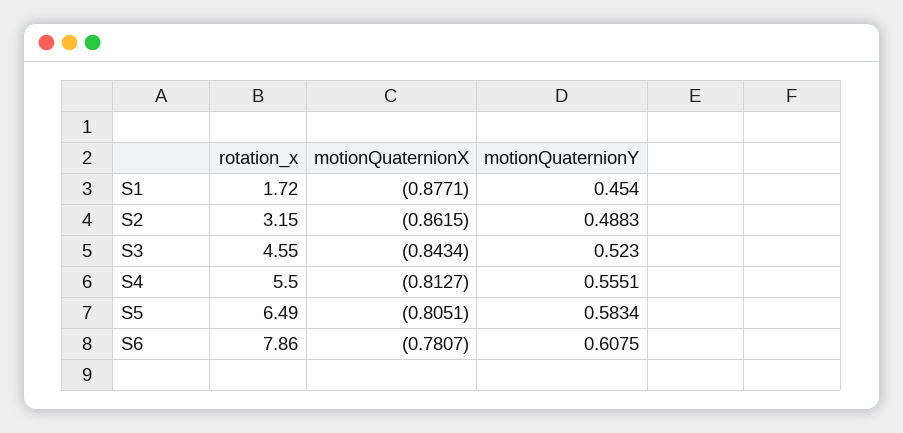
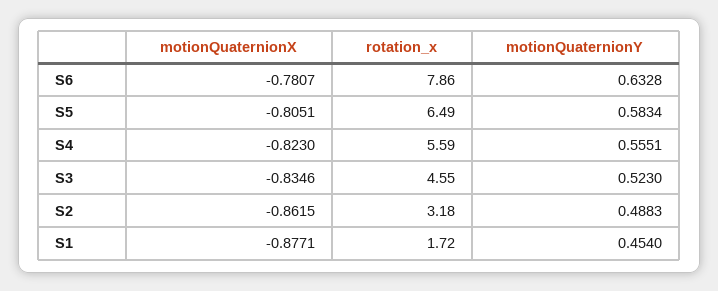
rotation_x, S2: 3.15 -> 3.18
motionQuaternionX, S3: -0.8434 -> -0.8346
rotation_x, S4: 5.5 -> 5.59
motionQuaternionX, S4: -0.8127 -> -0.823
motionQuaternionY, S6: 0.6075 -> 0.6328

